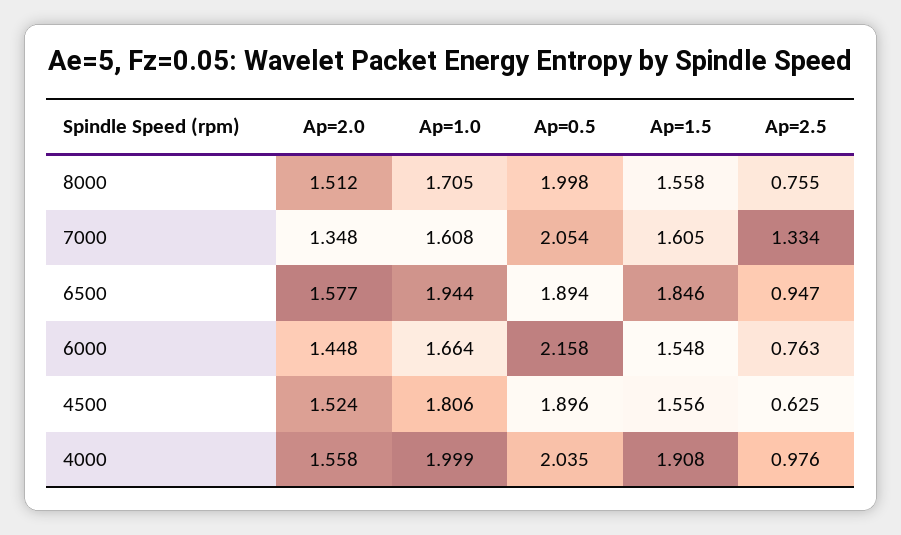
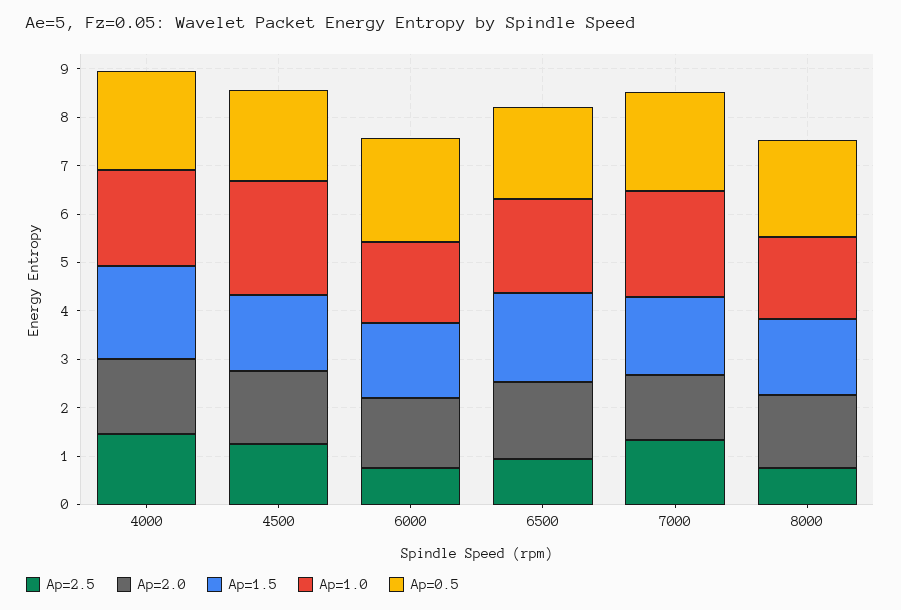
Ap=1.0, 7000: 1.608 -> 2.2
Ap=1.0, 4500: 1.806 -> 2.4
Ap=2.5, 4500: 0.625 -> 1.2
Ap=2.5, 4000: 0.976 -> 1.4

